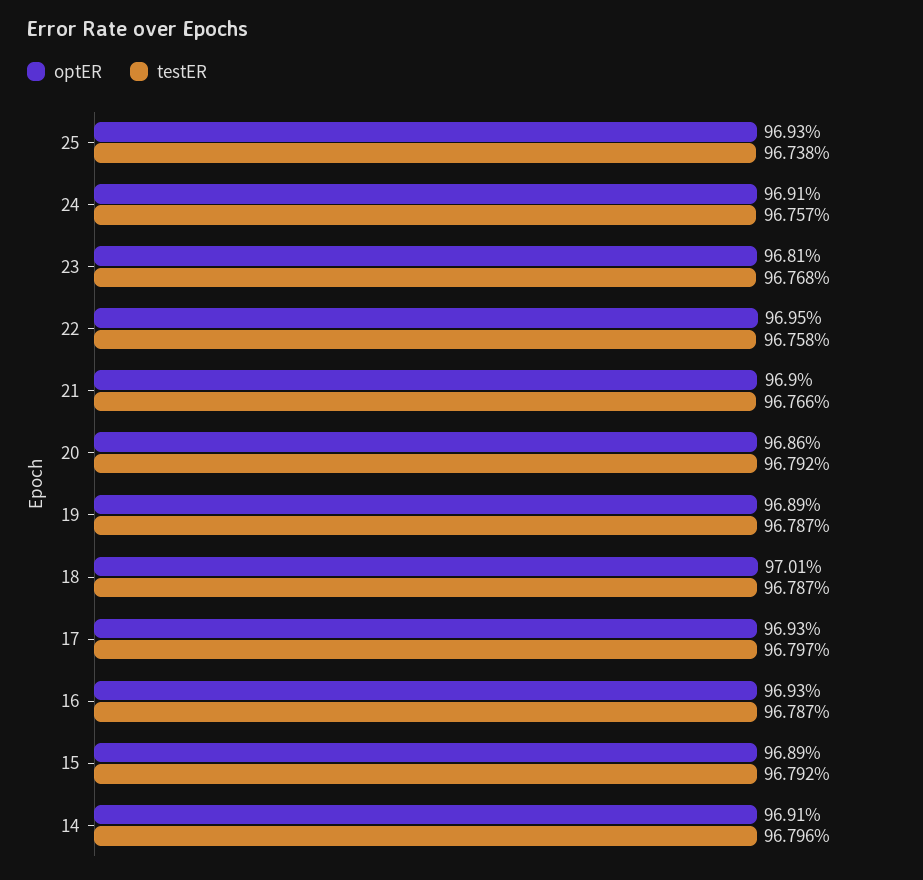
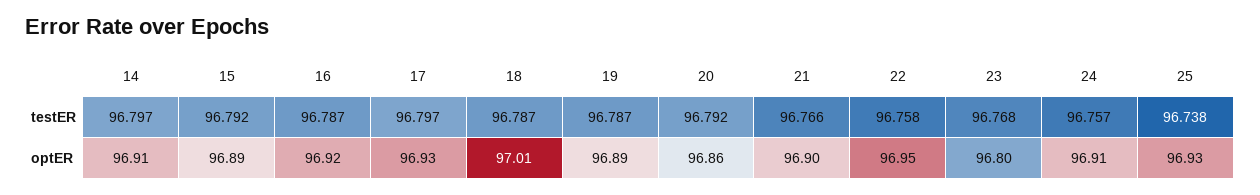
optER, 23: 96.81 -> 96.8
optER, 16: 96.93 -> 96.92
testER, 14: 96.796 -> 96.797

